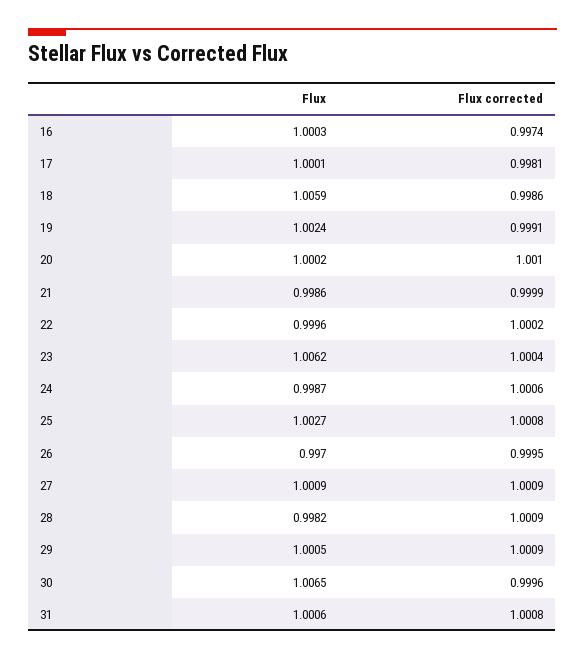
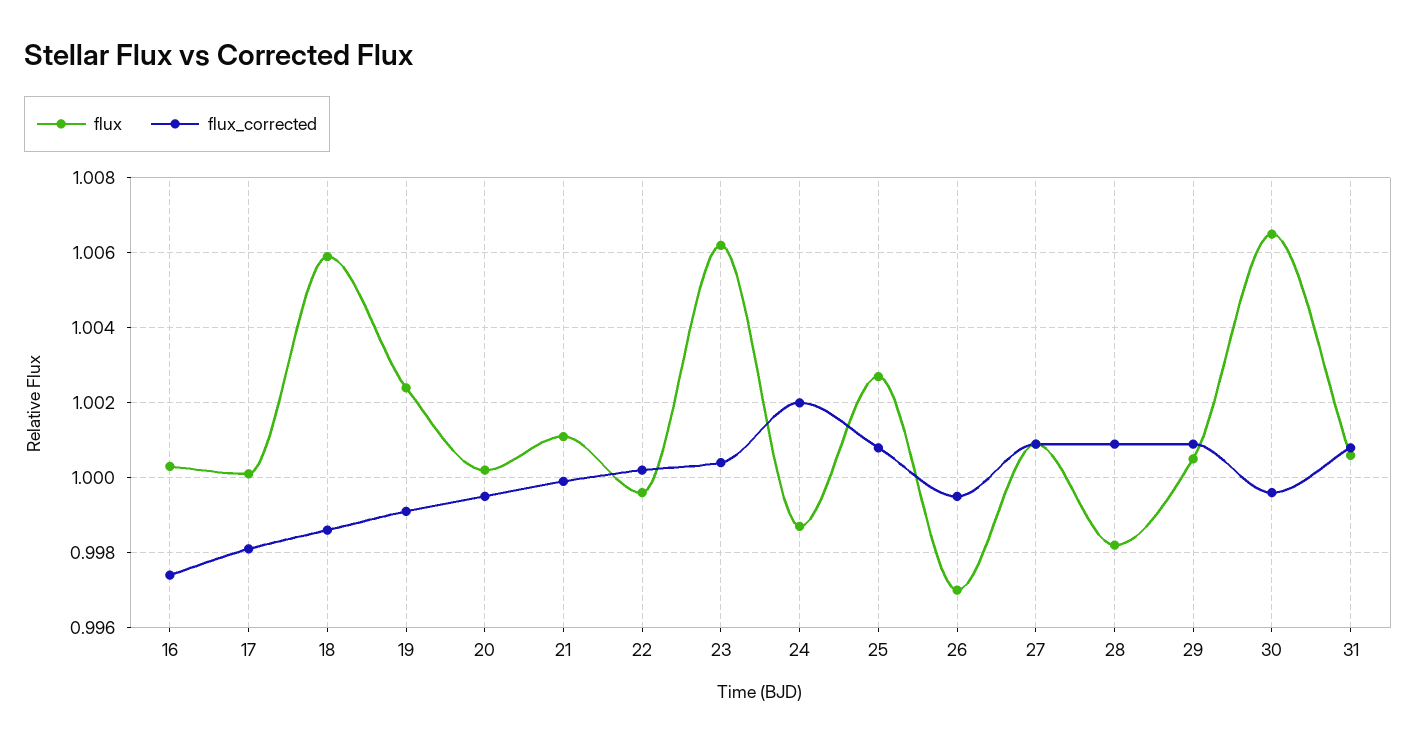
Flux corrected, 20: 1.001 -> 0.9995
Flux, 21: 0.9986 -> 1.001
Flux corrected, 24: 1.0006 -> 1.002

